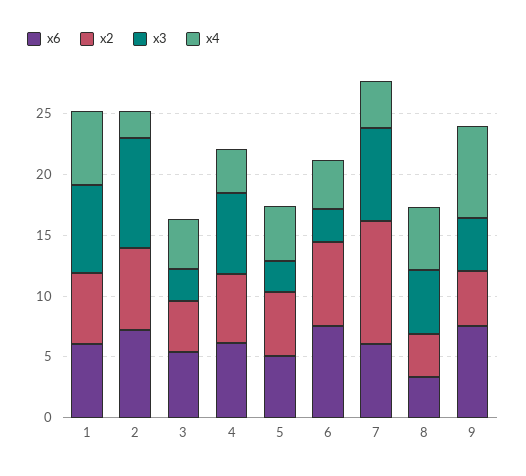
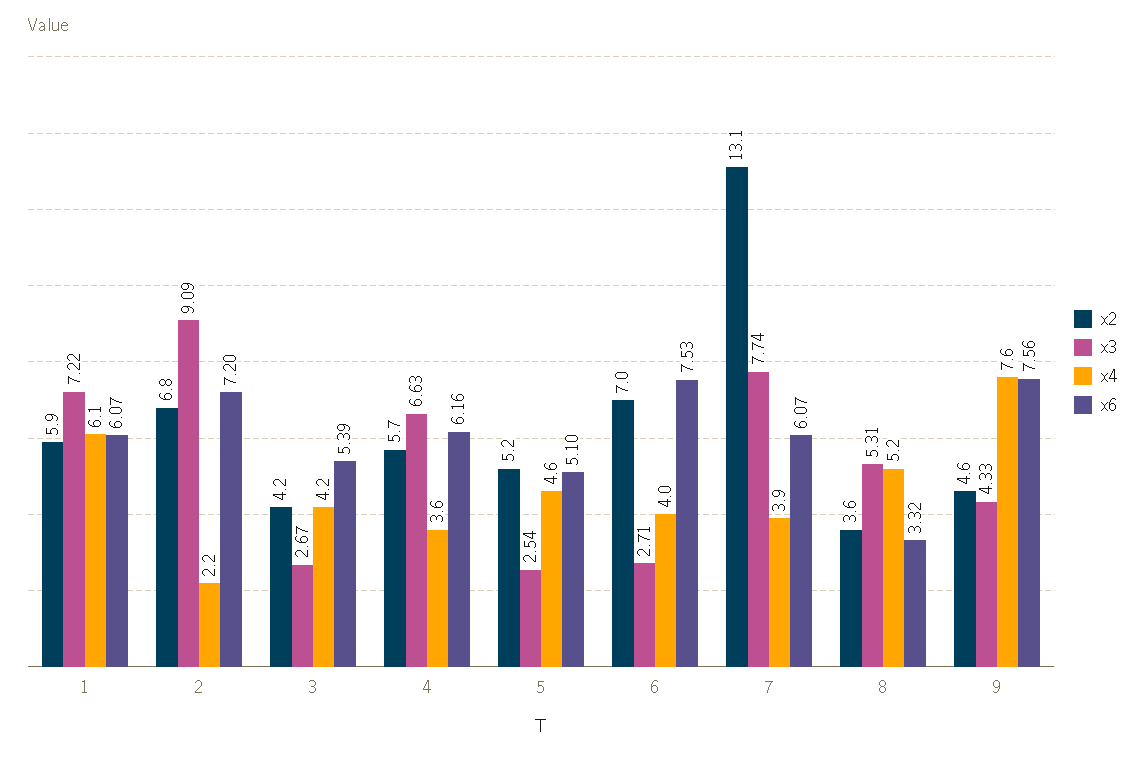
x2, 7: 10 -> 13.1

